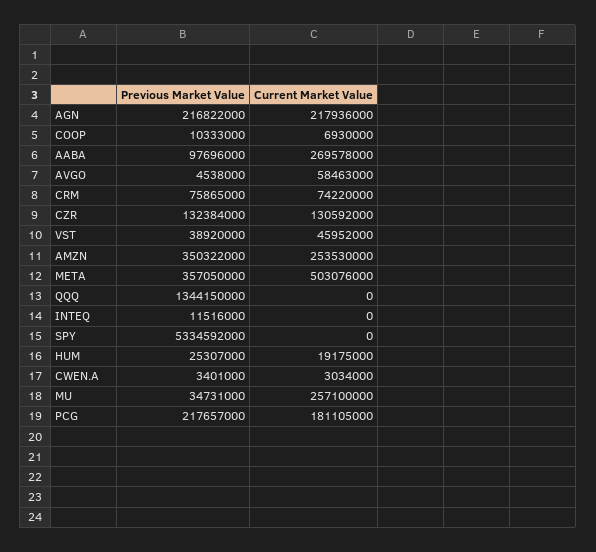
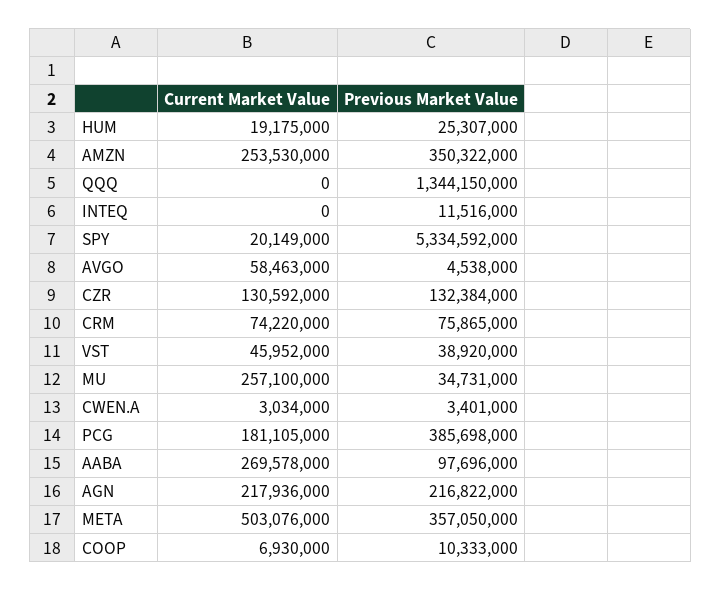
Current Market Value, SPY: 0 -> 20149000
Previous Market Value, PCG: 217657000 -> 385698000

